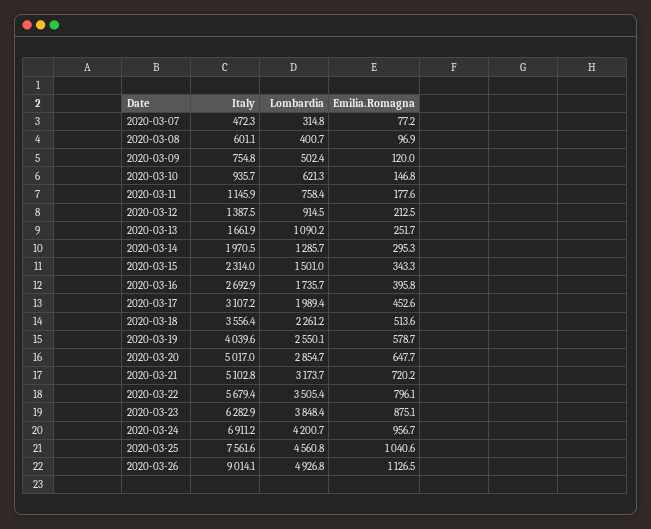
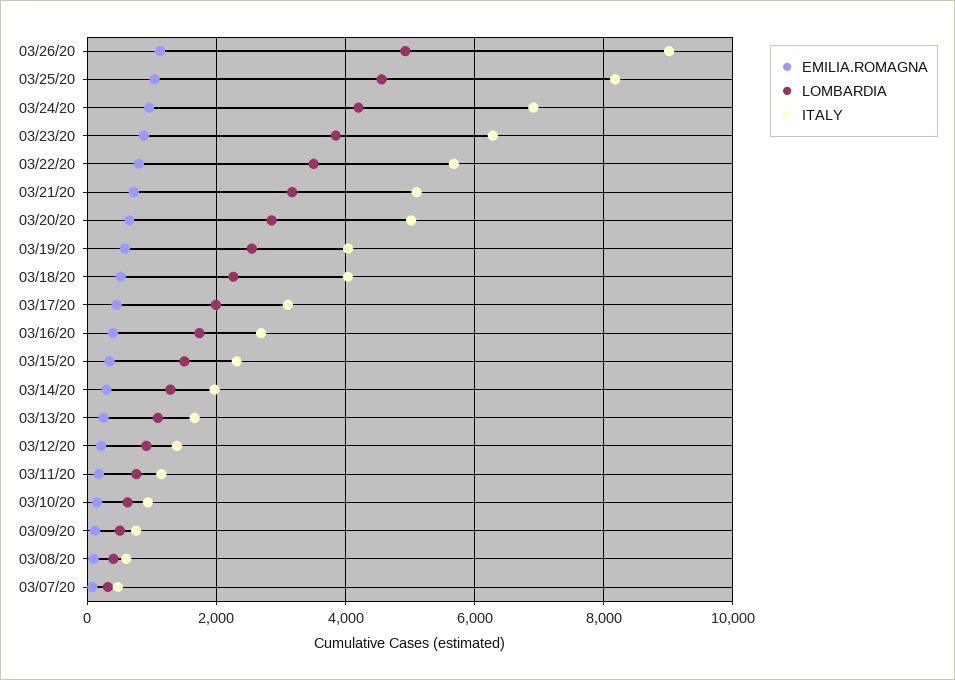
Italy, 2020-03-18: 3556.4 -> 4000
Italy, 2020-03-25: 7561.6 -> 8200

